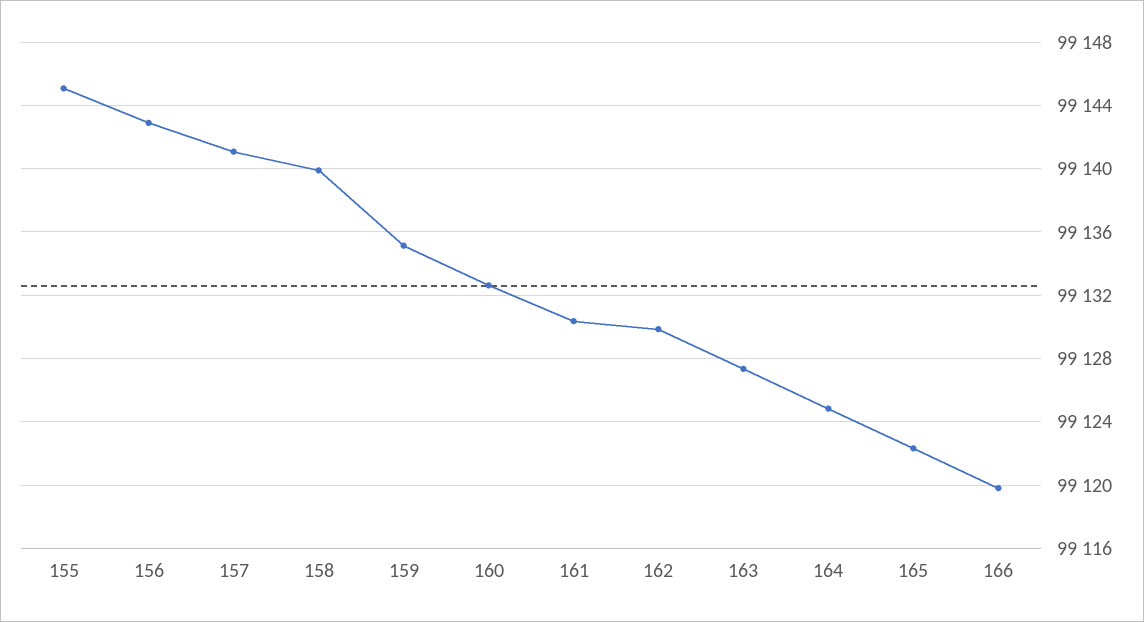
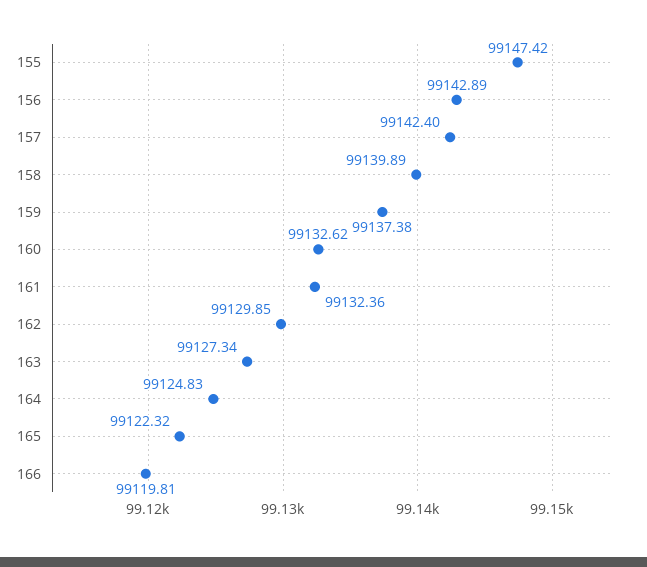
155: 99145 -> 99147.42
157: 99141 -> 99142.4
159: 99135 -> 99137.38
161: 99130.5 -> 99132.36

